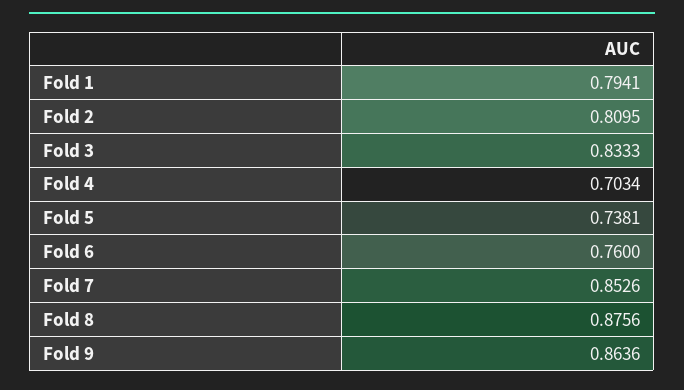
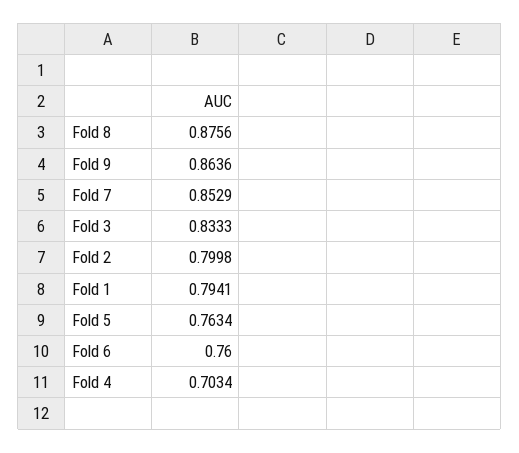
Fold 2: 0.8095 -> 0.7998
Fold 5: 0.7381 -> 0.7634
Fold 7: 0.8526 -> 0.8529

